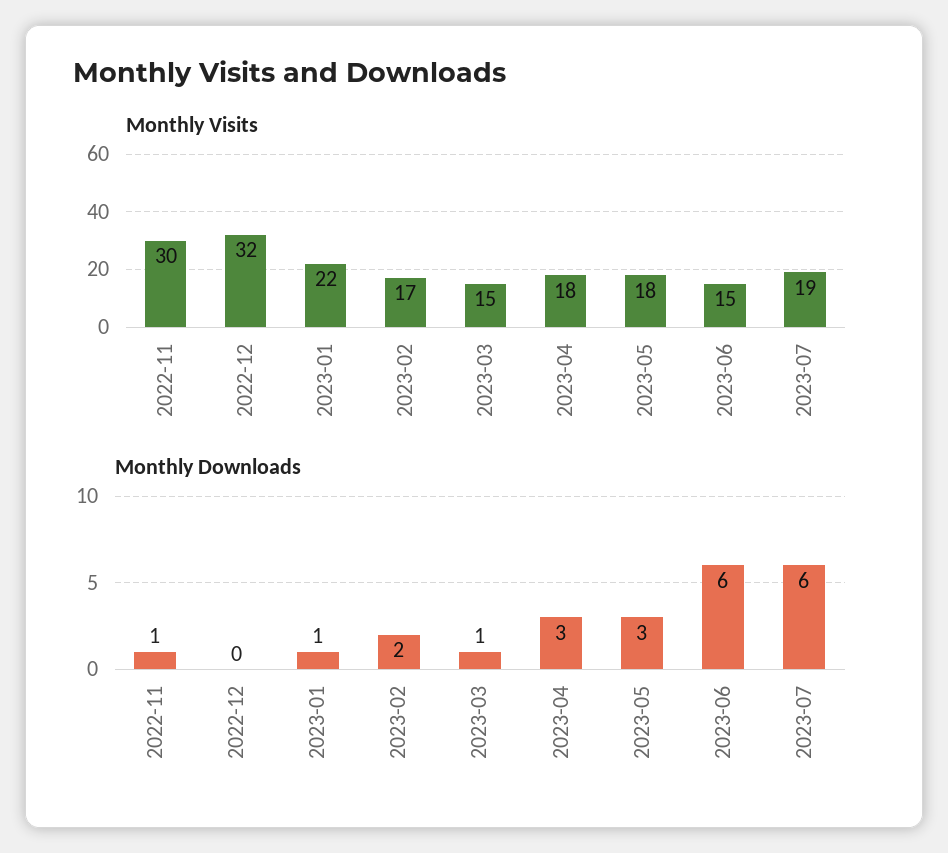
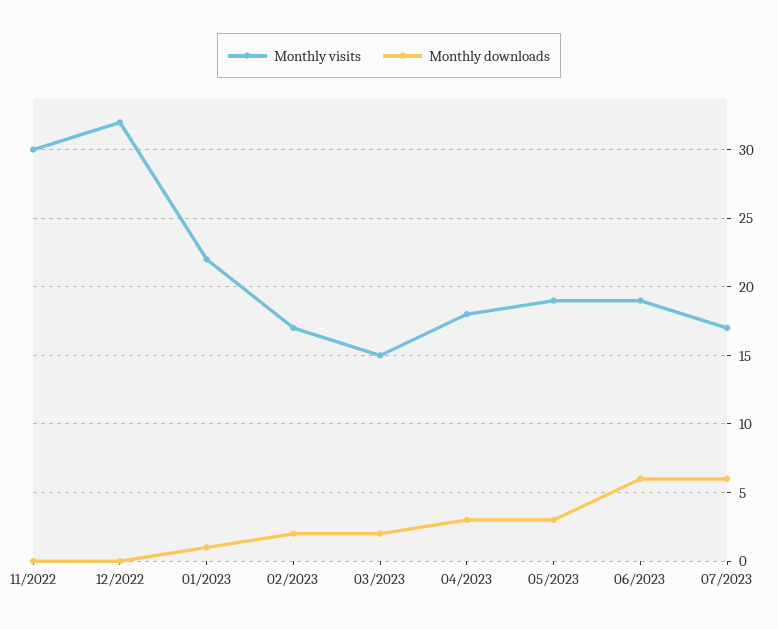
Monthly Visits, 2023-05: 18 -> 19
Monthly Visits, 2023-06: 15 -> 19
Monthly Visits, 2023-07: 19 -> 17
Monthly Downloads, 2022-11: 1 -> 0
Monthly Downloads, 2023-03: 1 -> 2

